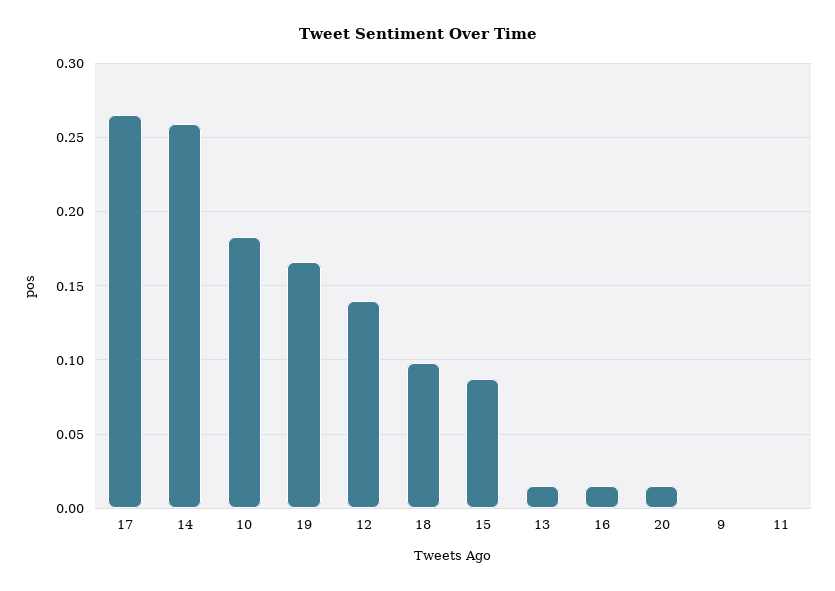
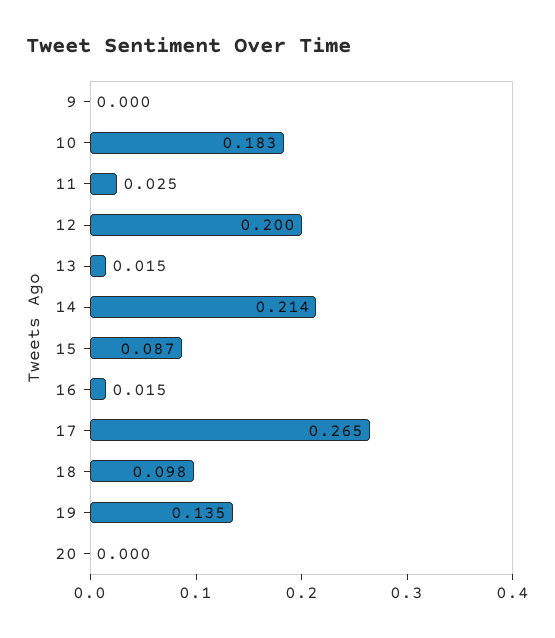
14: 0.26 -> 0.214
19: 0.165 -> 0.135
12: 0.14 -> 0.2
20: 0.015 -> 0
11: 0 -> 0.025

